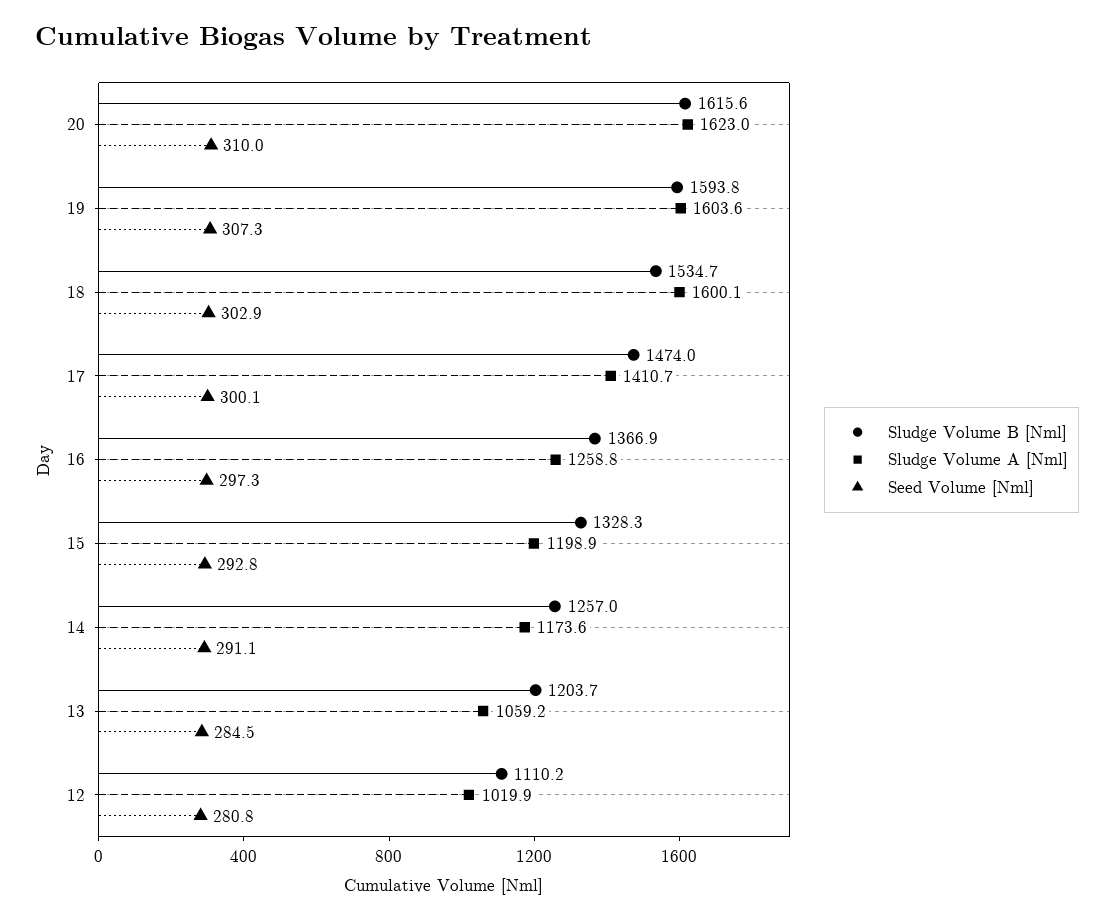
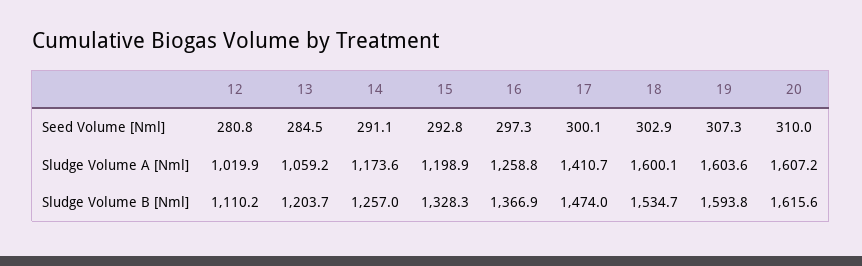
Sludge Volume A [Nml], 20: 1623 -> 1607.2

